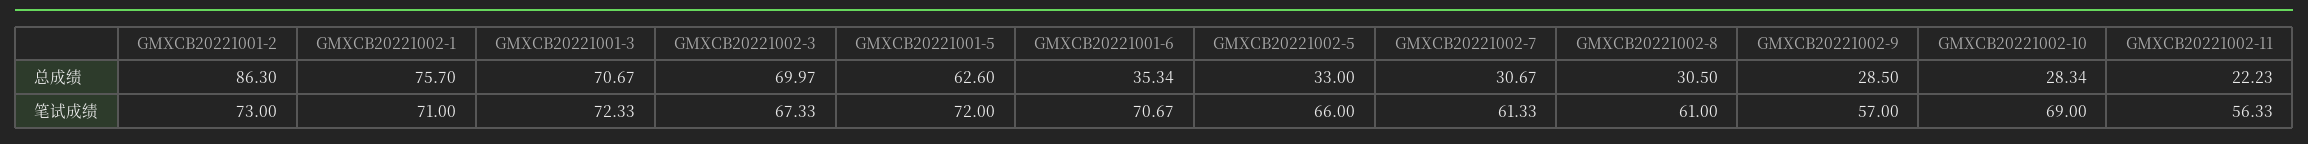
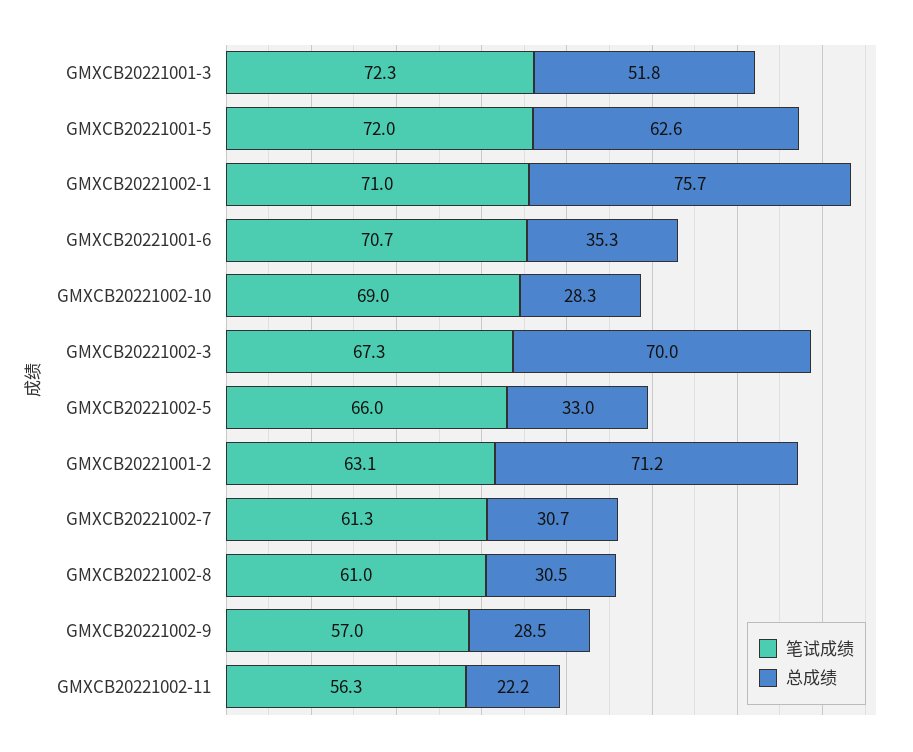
总成绩, GMXCB20221001-2: 86.3 -> 71.2
总成绩, GMXCB20221001-3: 70.67 -> 51.8
笔试成绩, GMXCB20221001-2: 73 -> 63.1

